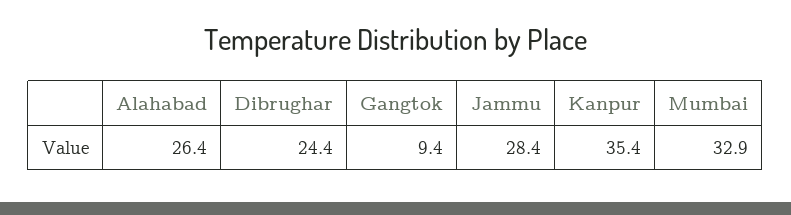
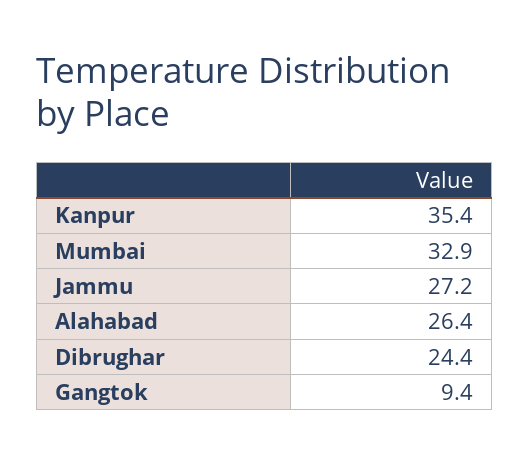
Jammu: 28.4 -> 27.2

